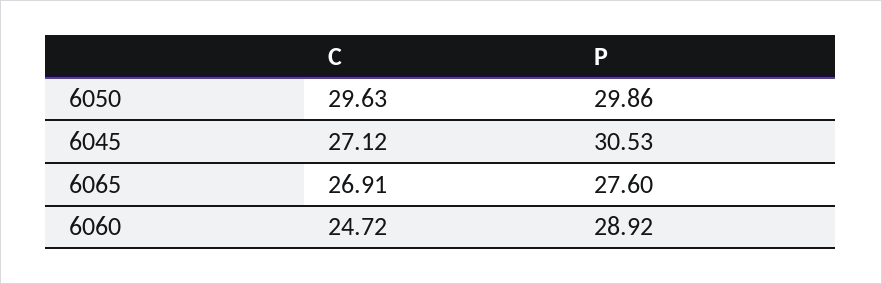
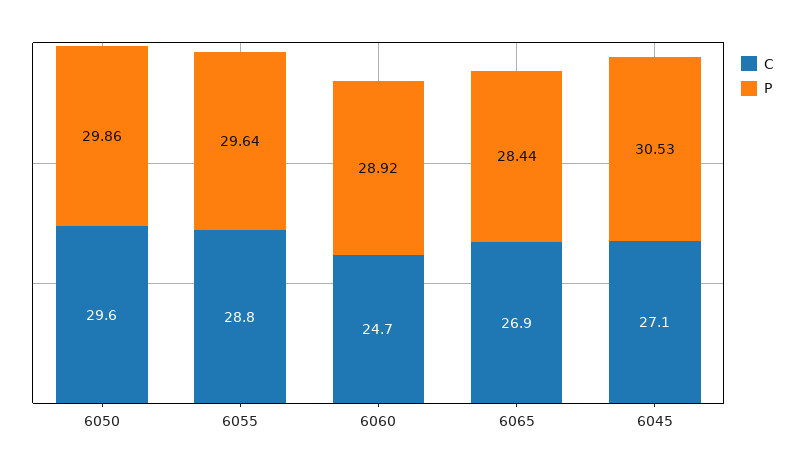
P, 6065: 27.6 -> 28.44
C, 6055: none -> 28.8
P, 6055: none -> 29.64

